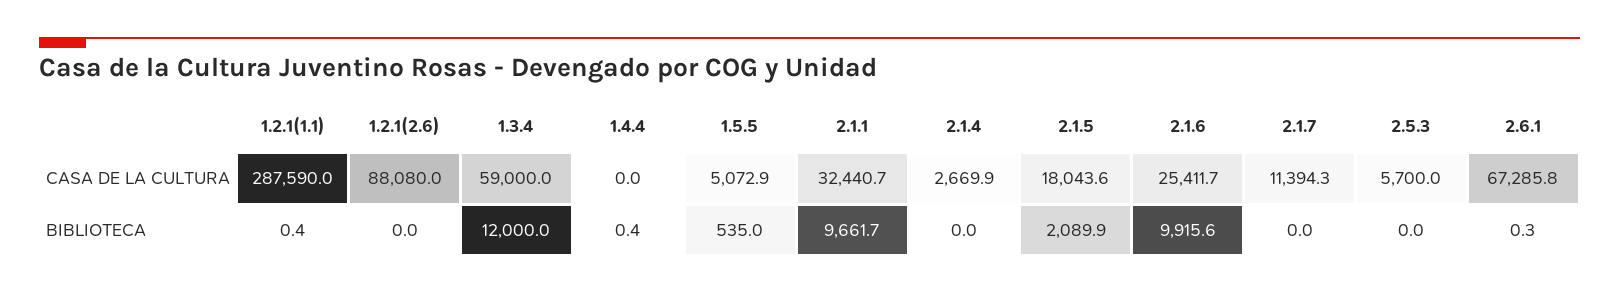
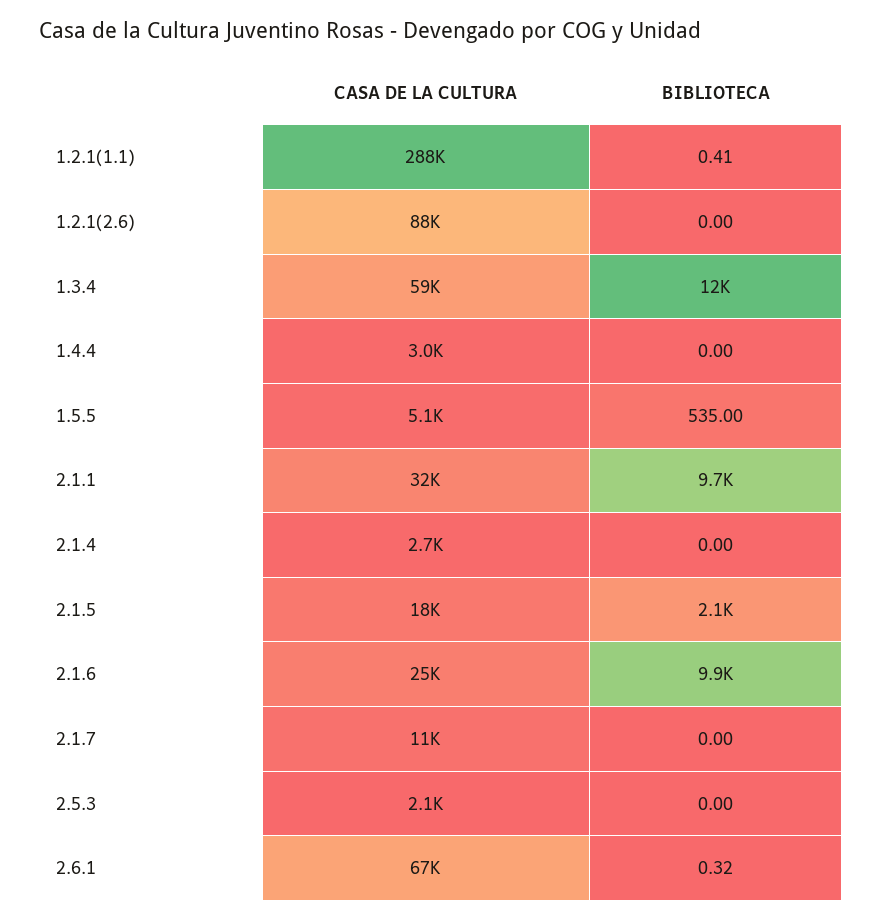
1.4.4, CASA DE LA CULTURA: 0 -> 3000
2.5.3, CASA DE LA CULTURA: 5700 -> 2100
1.4.4, BIBLIOTECA: 0.4 -> 0

